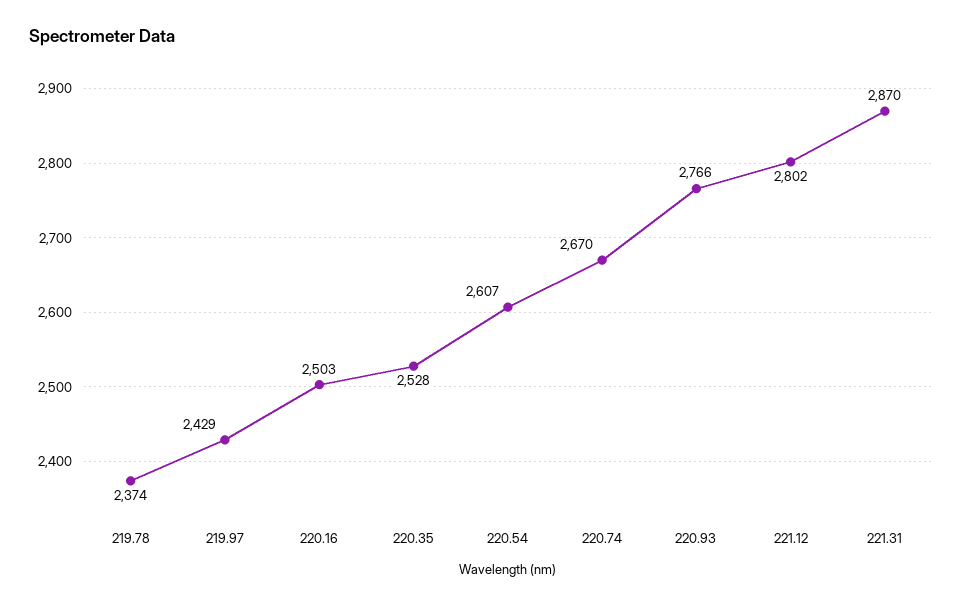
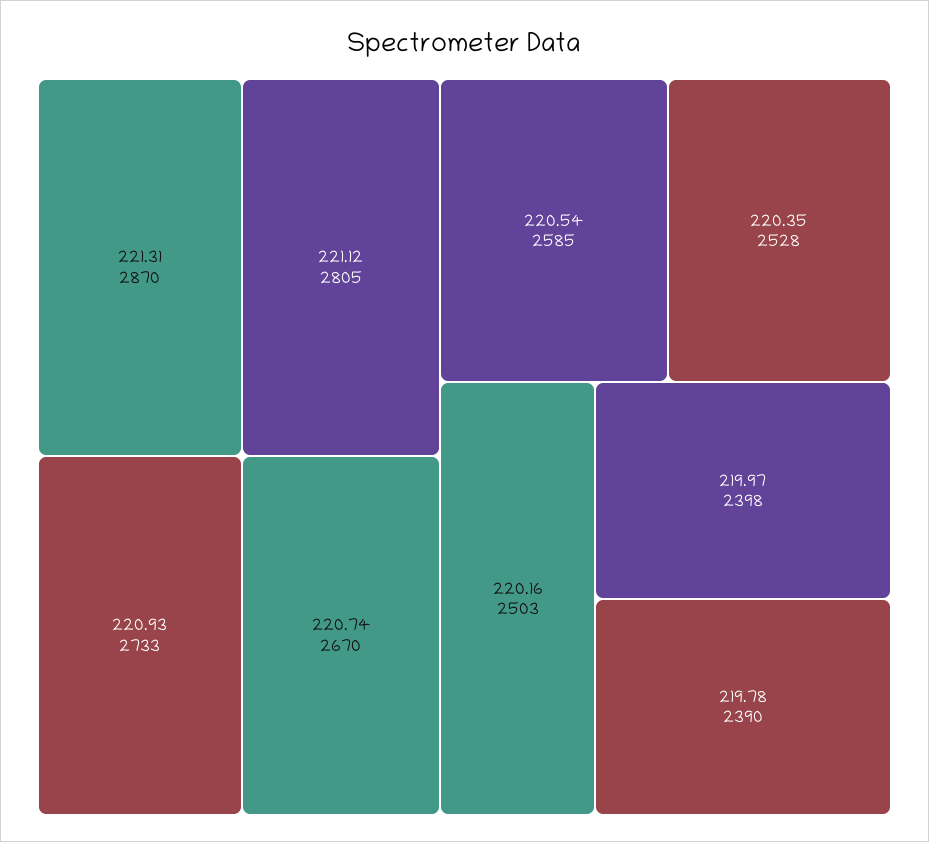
219.78: 2374 -> 2390
219.97: 2429 -> 2398
220.54: 2607 -> 2585
220.93: 2766 -> 2733
221.12: 2802 -> 2805

